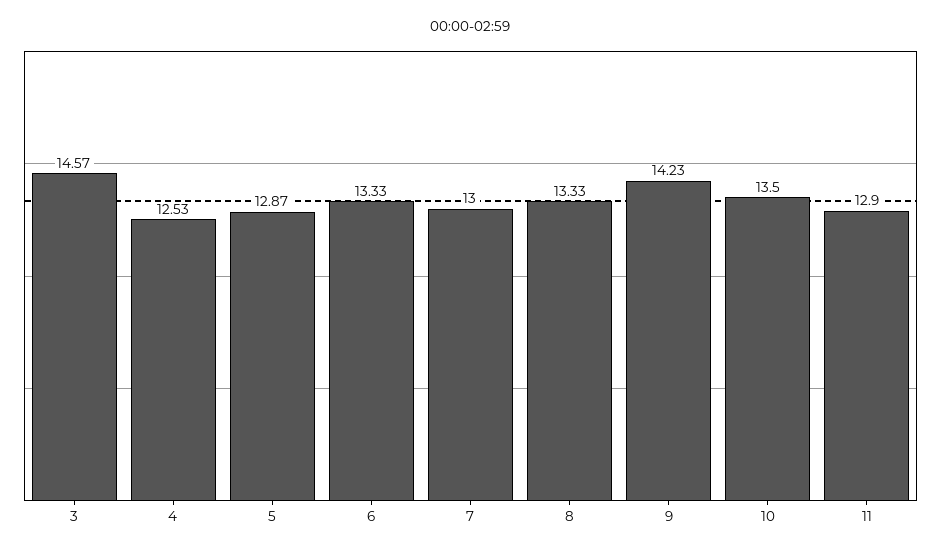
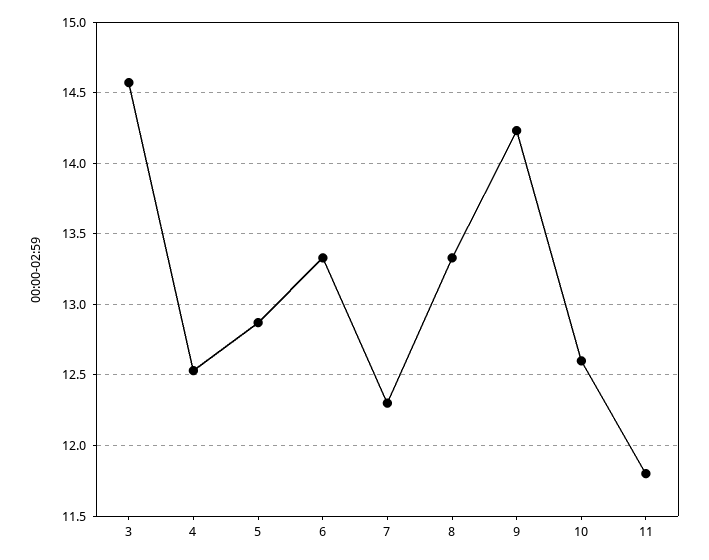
7: 13 -> 12.3
10: 13.5 -> 12.6
11: 12.9 -> 11.8

